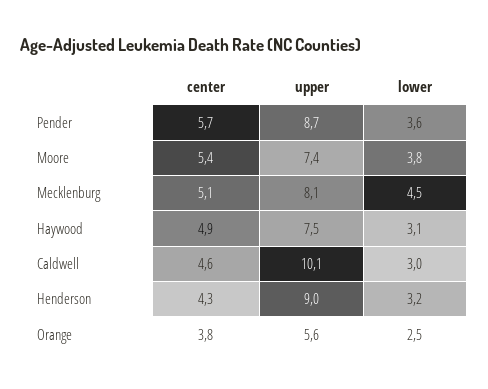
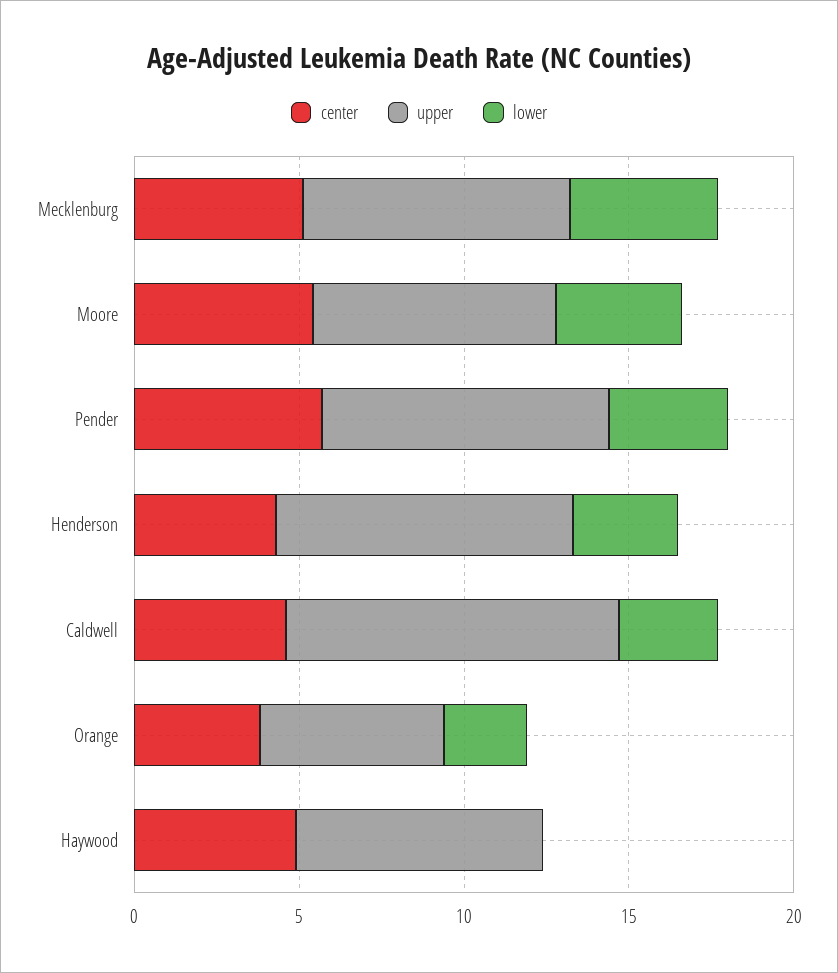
lower, Haywood: 3.1 -> 0

